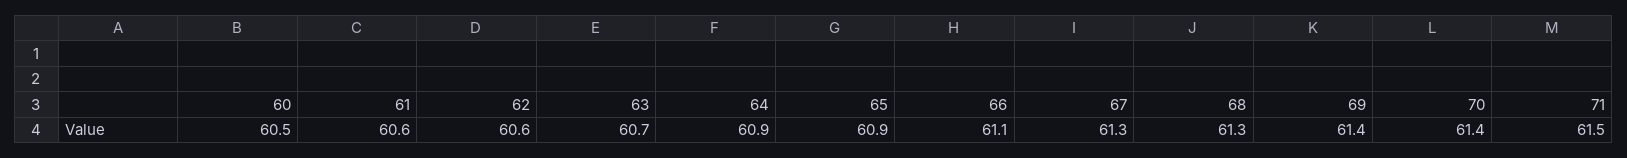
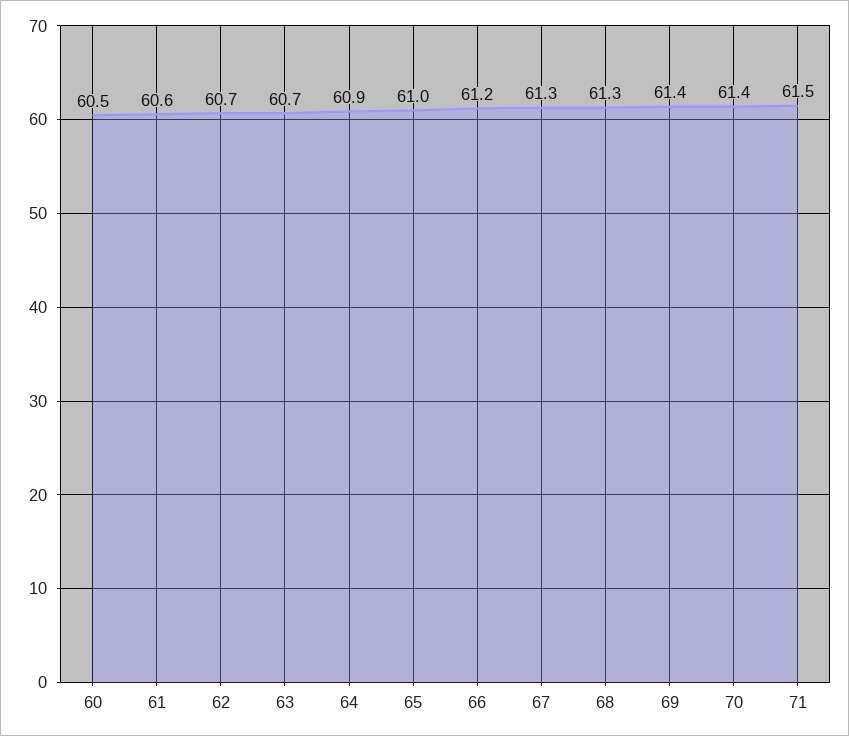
62: 60.6 -> 60.7
65: 60.9 -> 61
66: 61.1 -> 61.2

